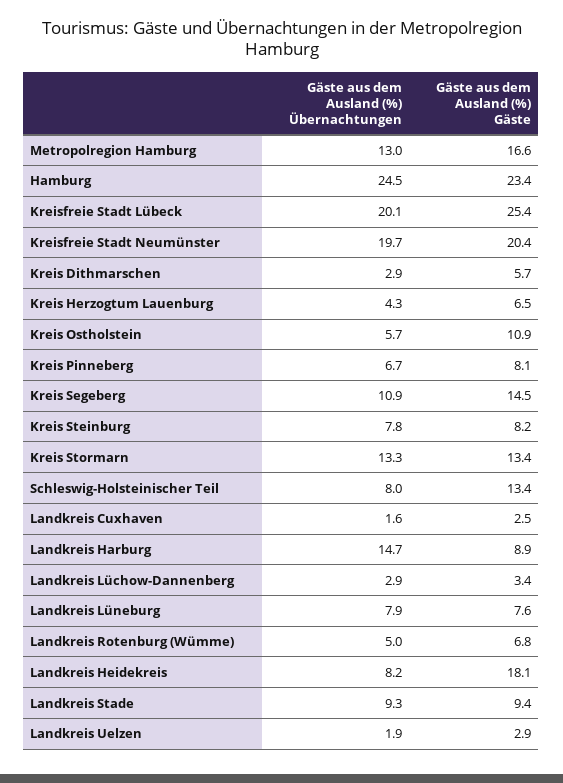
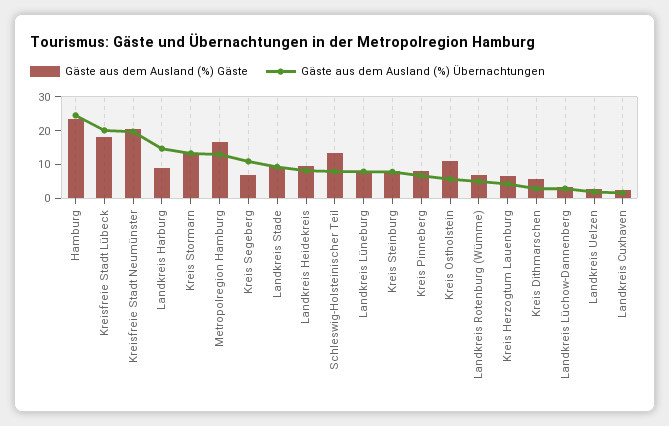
Gäste aus dem Ausland (%) Gäste, Kreisfreie Stadt Lübeck: 25.4 -> 17.5
Gäste aus dem Ausland (%) Gäste, Kreis Segeberg: 14.5 -> 7.5
Gäste aus dem Ausland (%) Gäste, Landkreis Heidekreis: 18.1 -> 10

